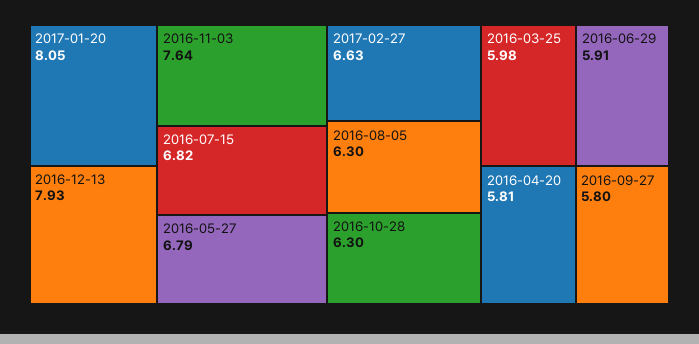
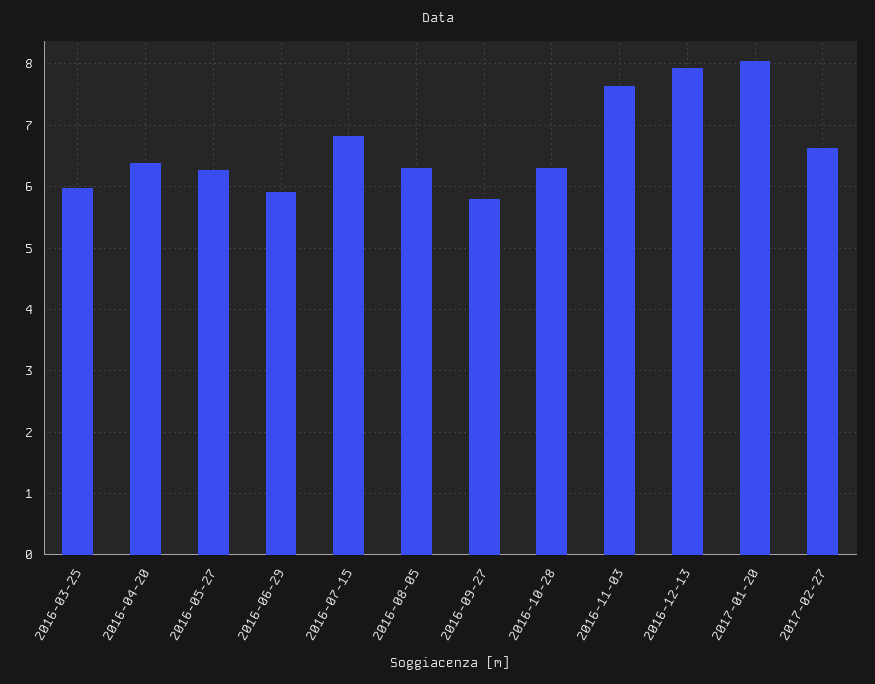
2016-05-27: 6.79 -> 6.3
2016-04-20: 5.81 -> 6.4

